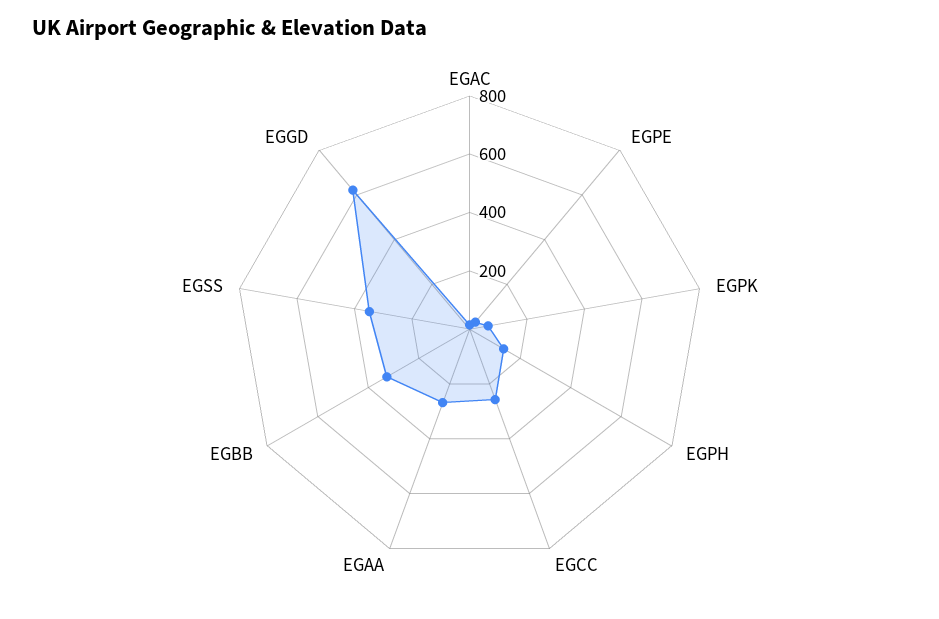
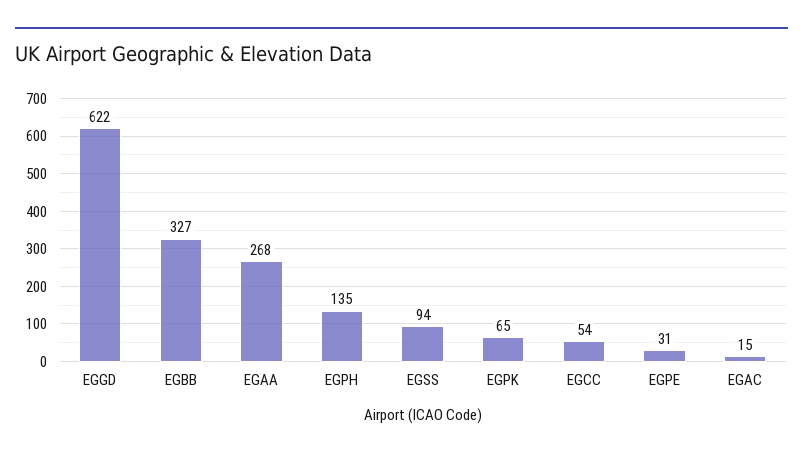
EGCC: 250 -> 54
EGSS: 350 -> 94

